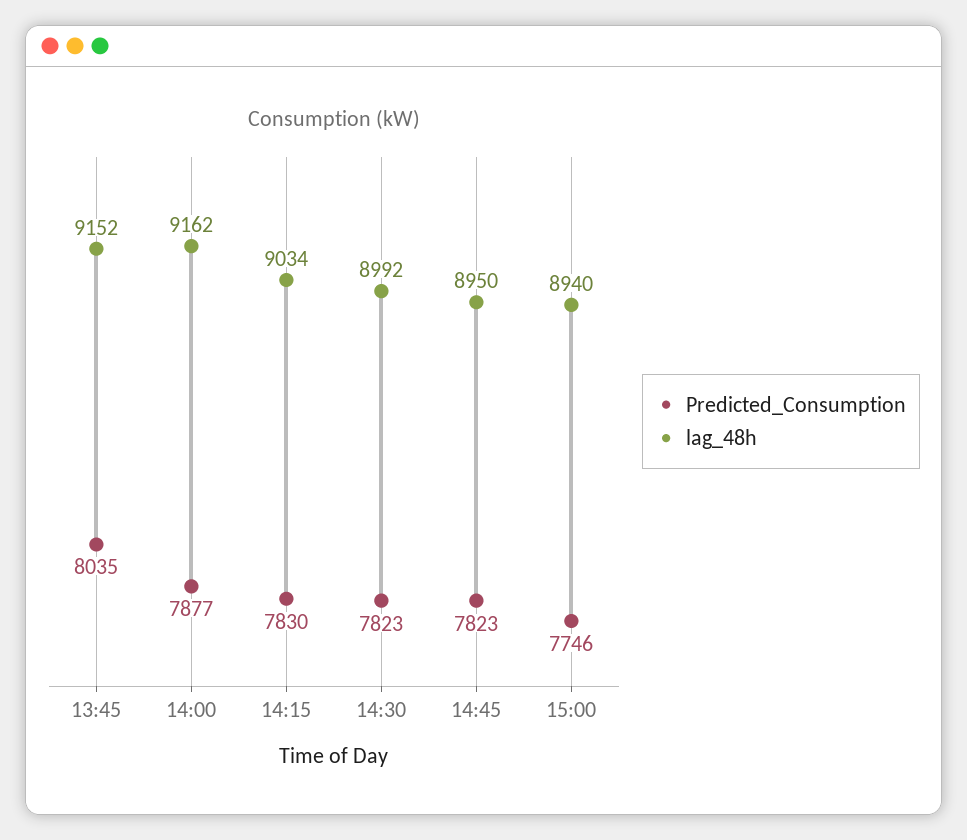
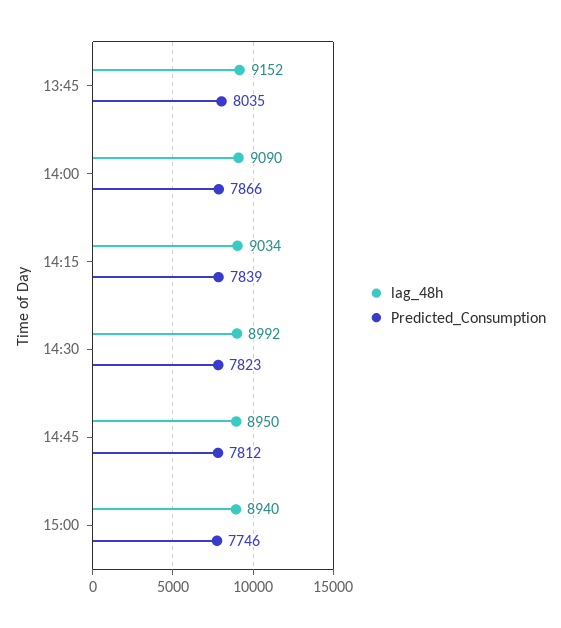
Predicted_Consumption, 14:00: 7877 -> 7866
lag_48h, 14:00: 9162 -> 9090
Predicted_Consumption, 14:15: 7830 -> 7839
Predicted_Consumption, 14:45: 7823 -> 7812

